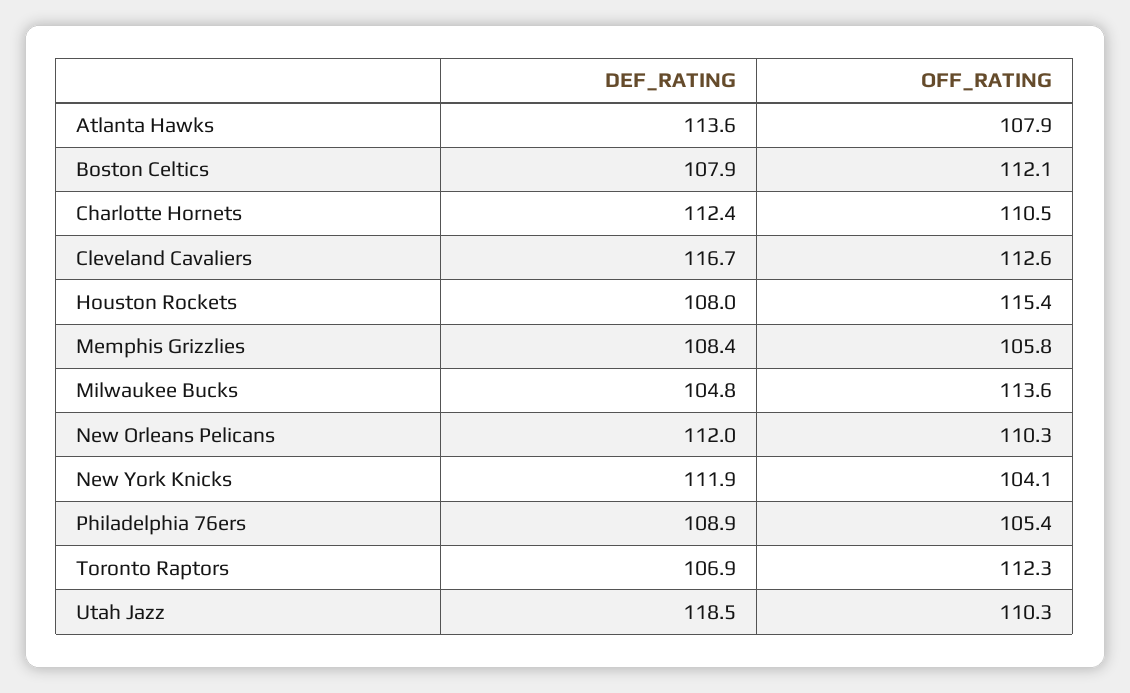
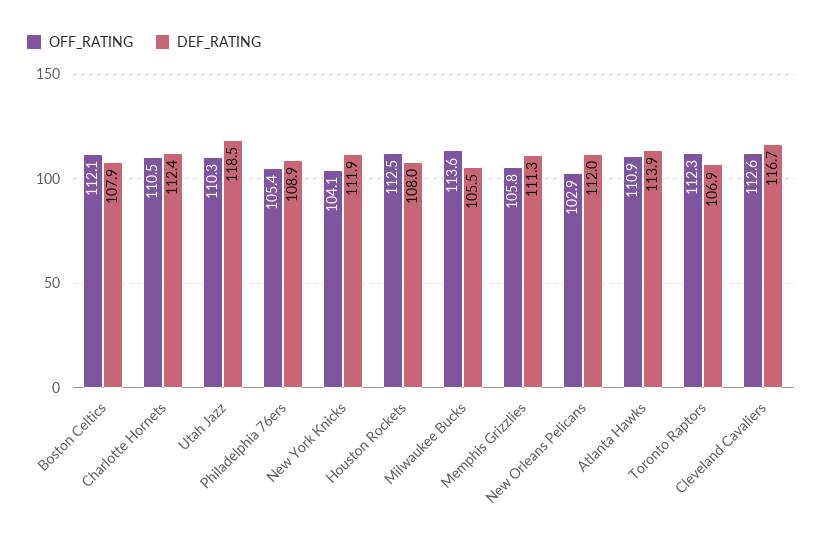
DEF_RATING, Atlanta Hawks: 113.6 -> 113.9
OFF_RATING, Atlanta Hawks: 107.9 -> 110.9
OFF_RATING, Houston Rockets: 115.4 -> 112.5
DEF_RATING, Memphis Grizzlies: 108.4 -> 111.3
DEF_RATING, Milwaukee Bucks: 104.8 -> 105.5
OFF_RATING, New Orleans Pelicans: 110.3 -> 102.9

